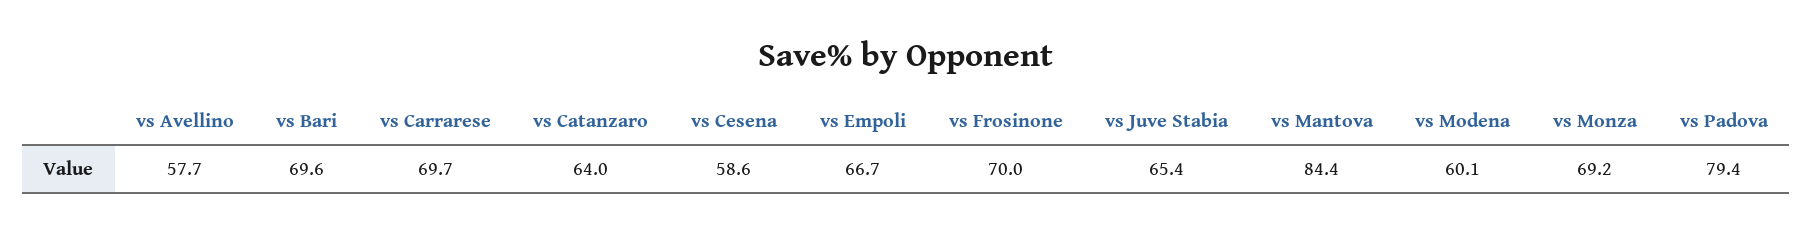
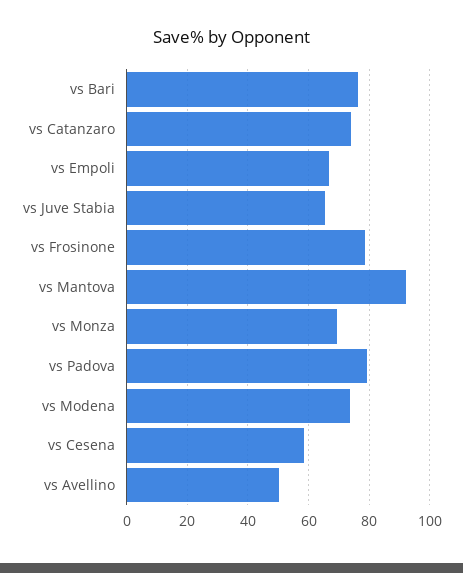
vs Avellino: 57.7 -> 50
vs Bari: 69.6 -> 76
vs Carrarese: 69.7 -> none
vs Catanzaro: 64 -> 74
vs Frosinone: 70 -> 78
vs Mantova: 84.4 -> 92
vs Modena: 60.1 -> 74

